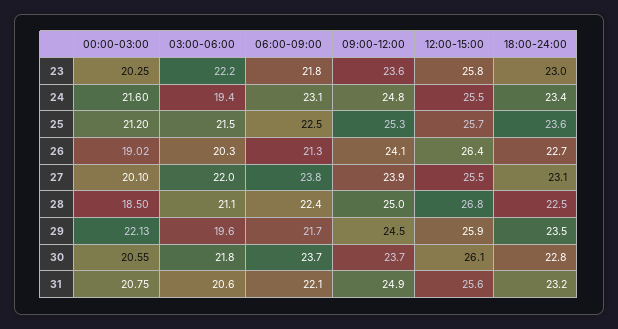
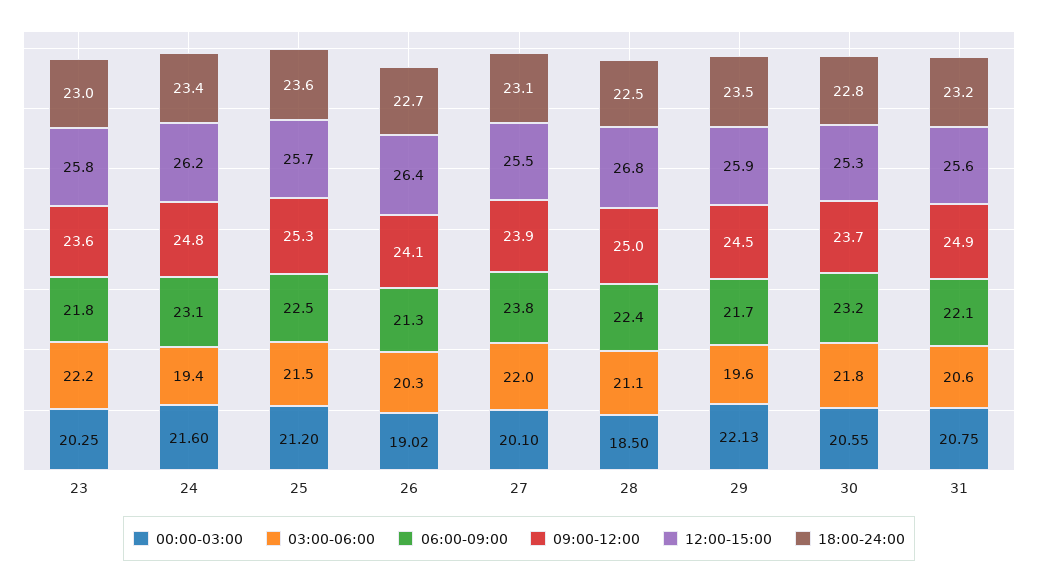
12:00-15:00, 24: 25.5 -> 26.2
06:00-09:00, 30: 23.7 -> 23.2
12:00-15:00, 30: 26.1 -> 25.3

